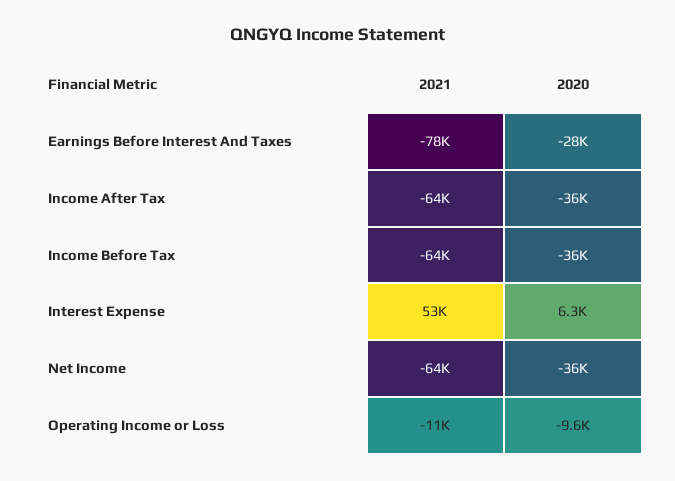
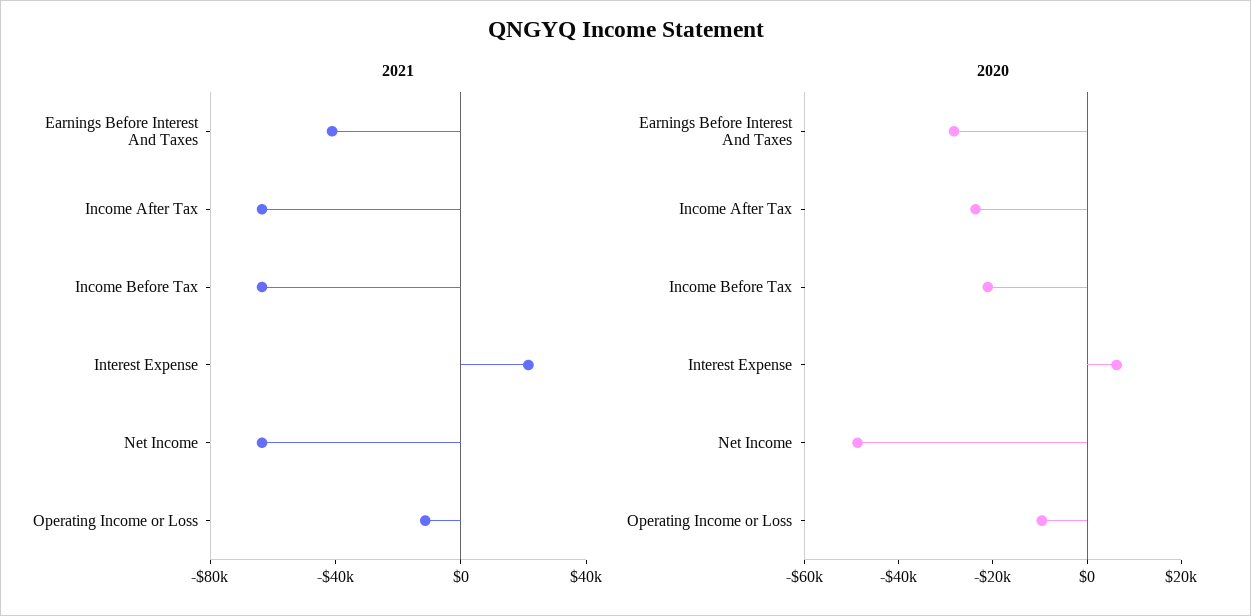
2021, Earnings Before Interest And Taxes: -78000 -> -40000
2020, Income After Tax: -36000 -> -25000
2020, Income Before Tax: -36000 -> -20000
2021, Interest Expense: 53000 -> 20000
2020, Net Income: -36000 -> -50000

